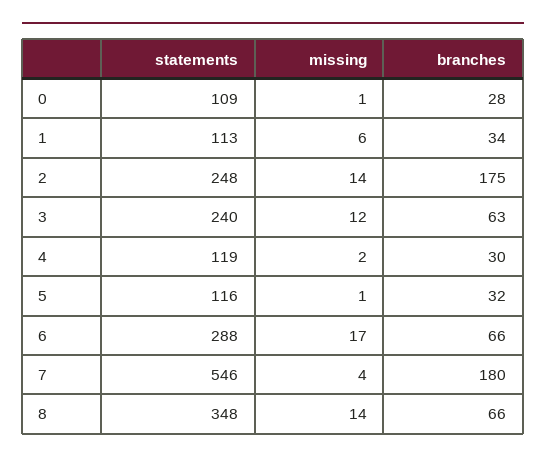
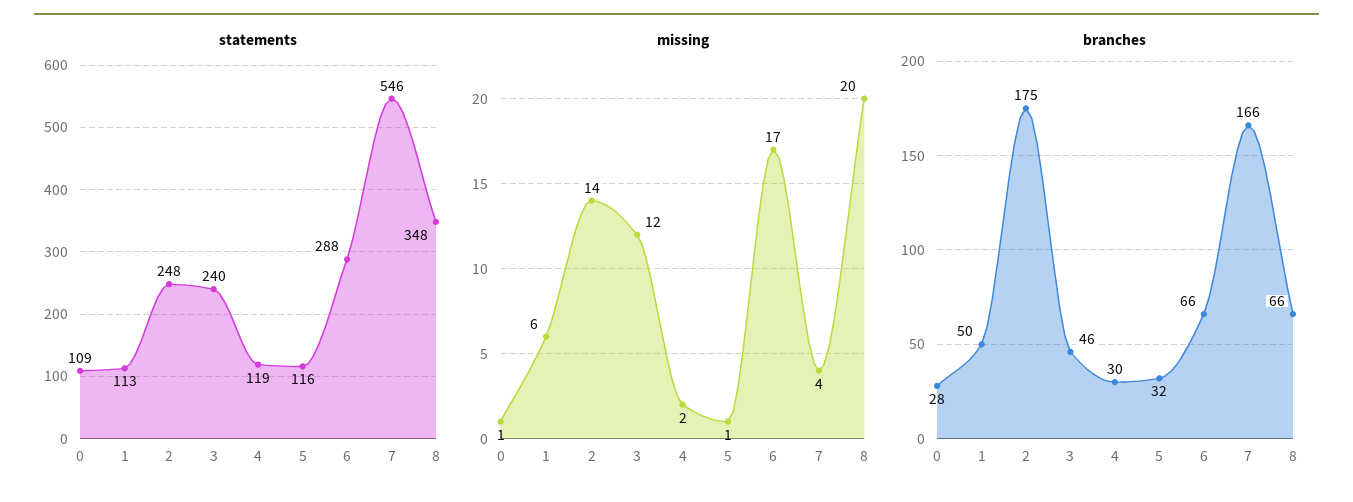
branches, 1: 34 -> 50
branches, 3: 63 -> 46
branches, 7: 180 -> 166
missing, 8: 14 -> 20

